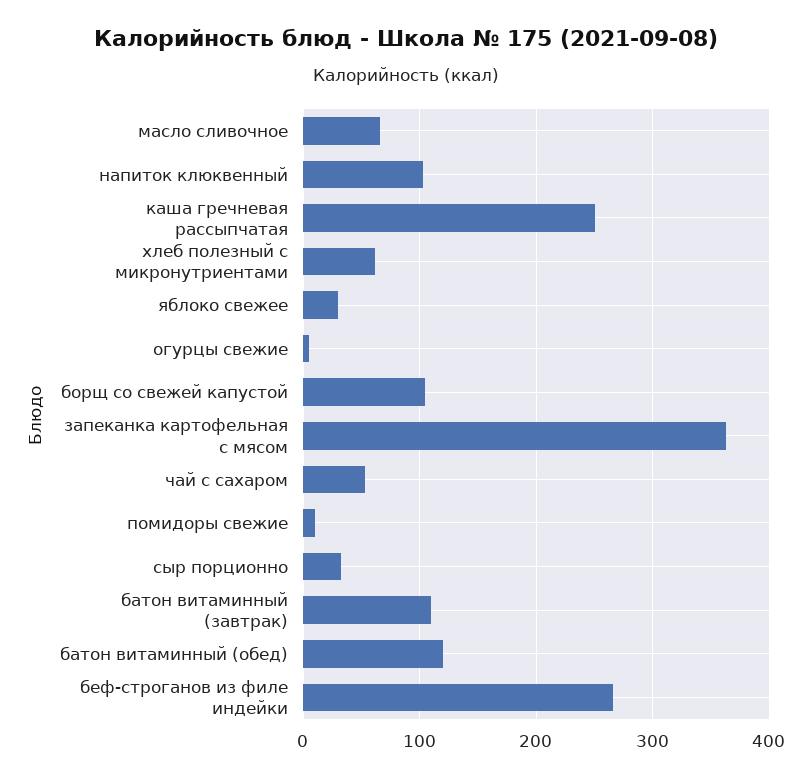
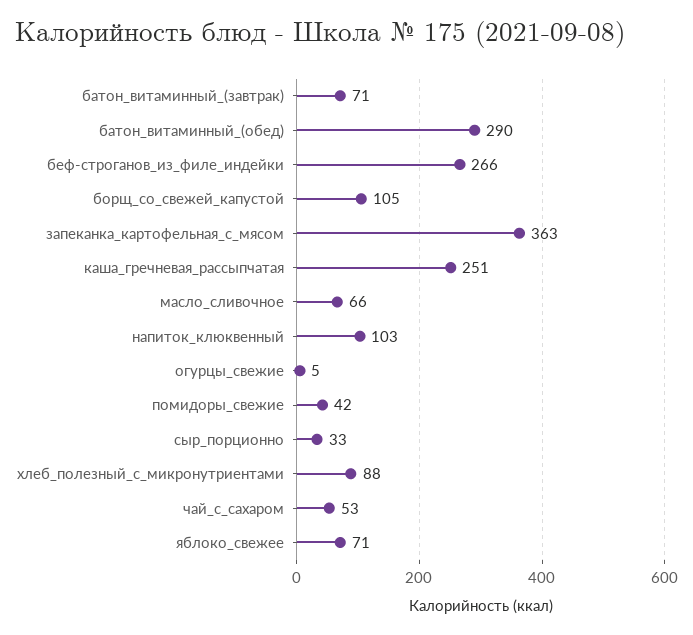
хлеб полезный с микронутриентами: 60 -> 88
яблоко свежее: 30 -> 71
помидоры свежие: 10 -> 42
батон витаминный (завтрак): 110 -> 71
батон витаминный (обед): 120 -> 290

